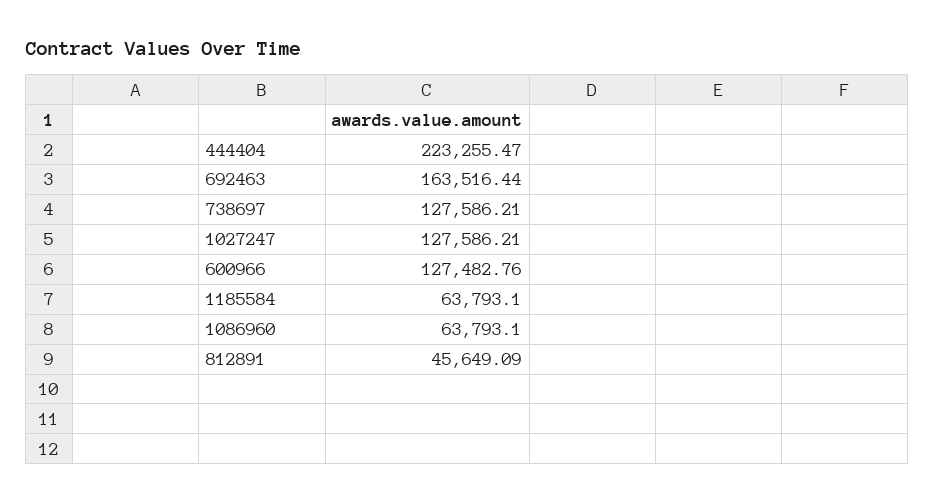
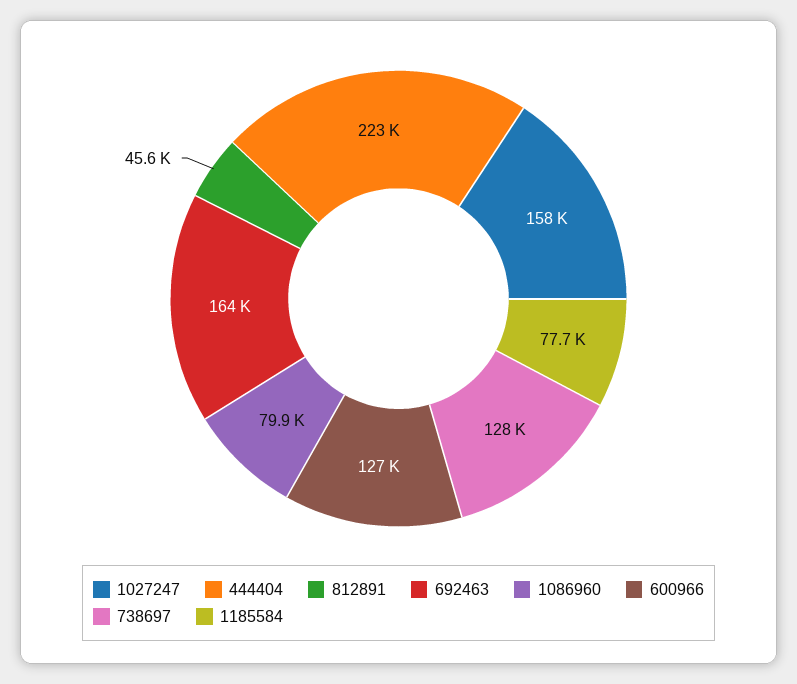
1027247: 127586.21 -> 158000
1185584: 63793.1 -> 77700
1086960: 63793.1 -> 79900

